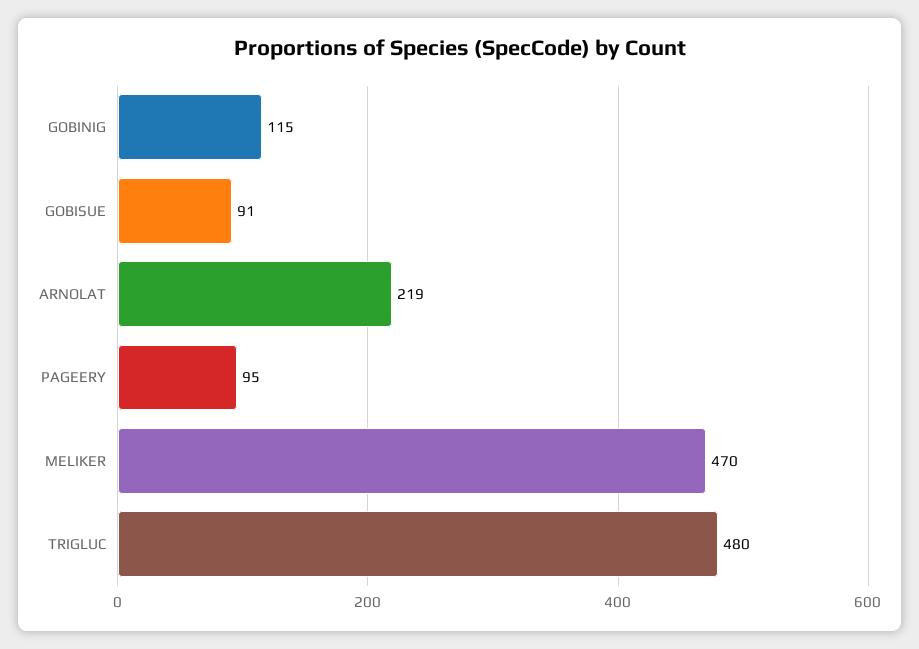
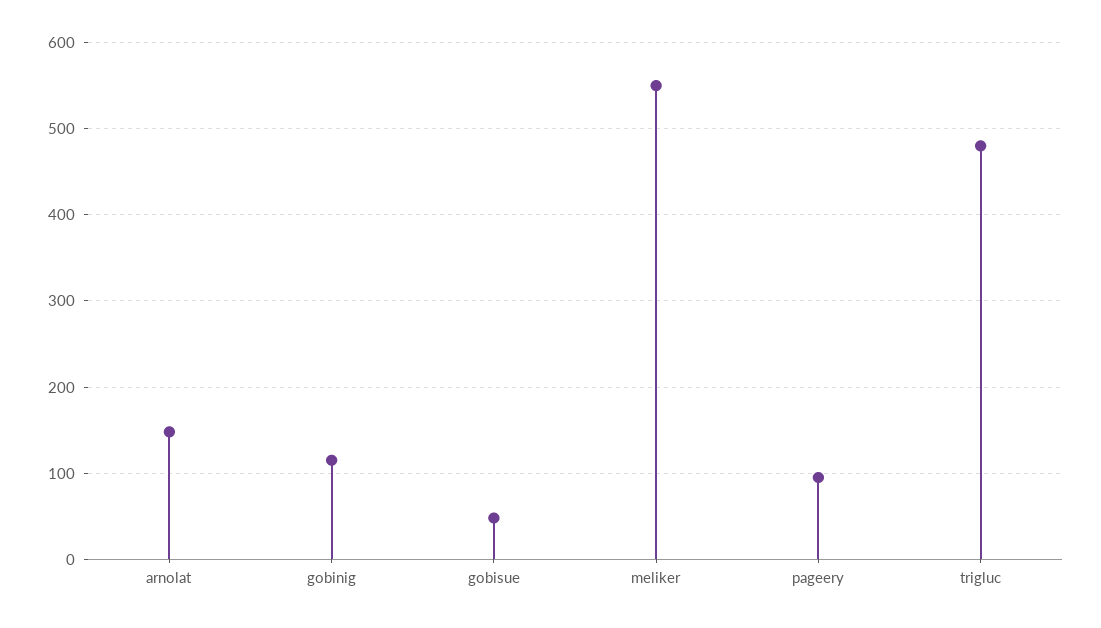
GOBISUE: 91 -> 50
ARNOLAT: 219 -> 150
MELIKER: 470 -> 550

